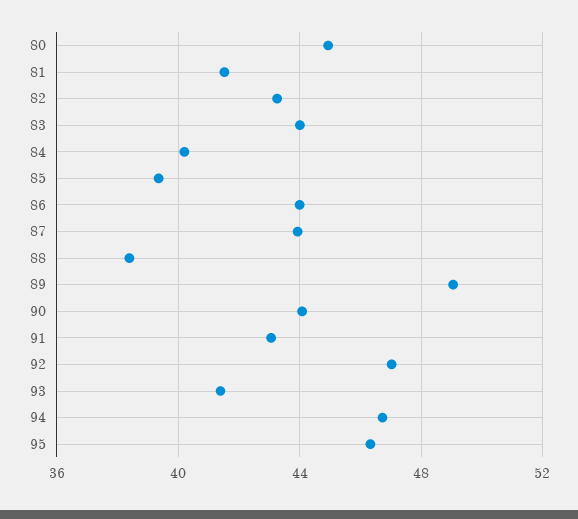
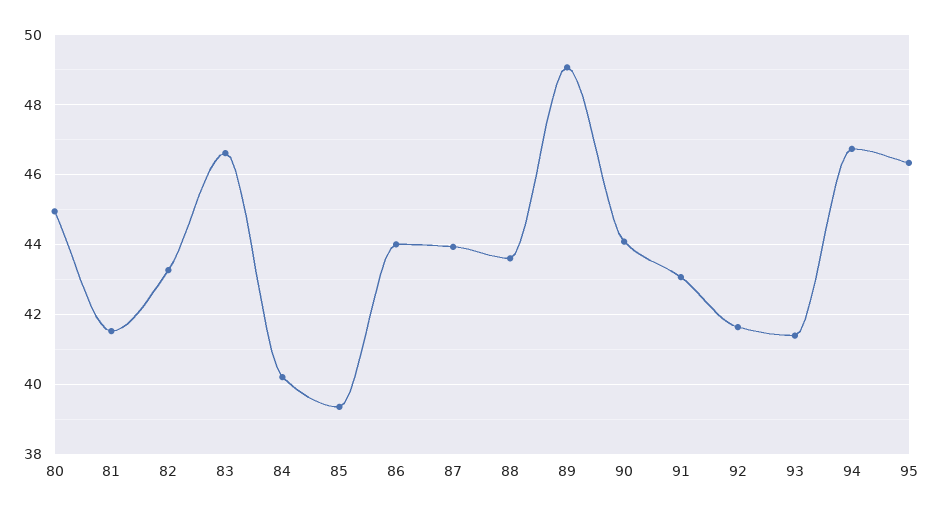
83: 44 -> 46.6
88: 38.5 -> 43.6
92: 47 -> 41.6

